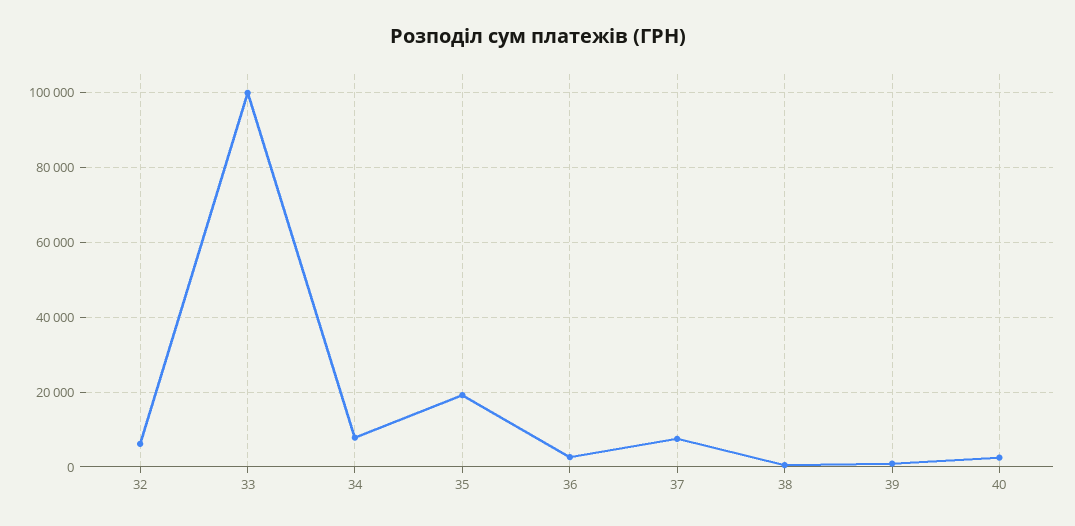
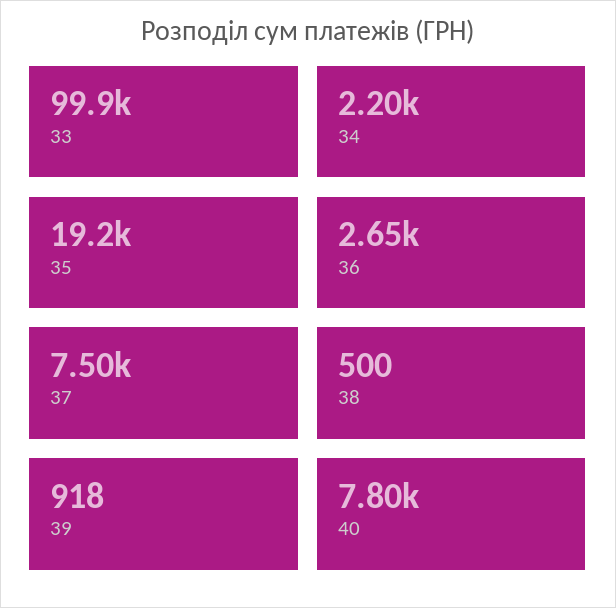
32: 6000 -> none
34: 8000 -> 2200
40: 2000 -> 7800

